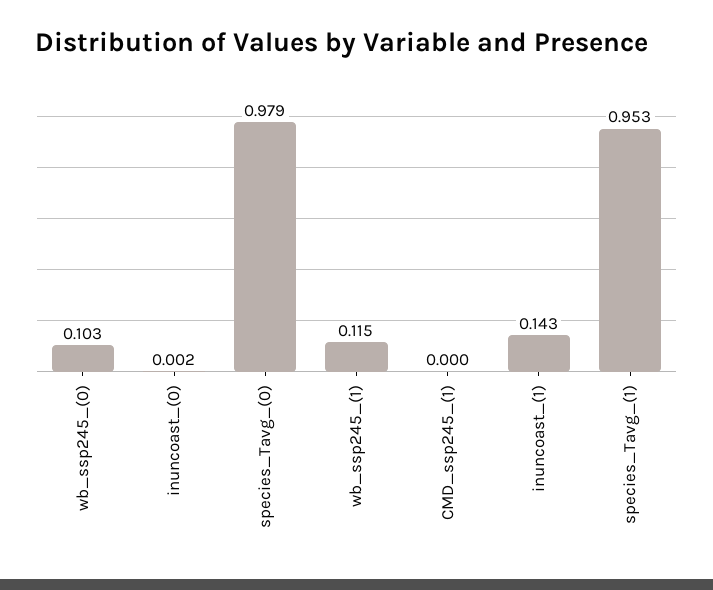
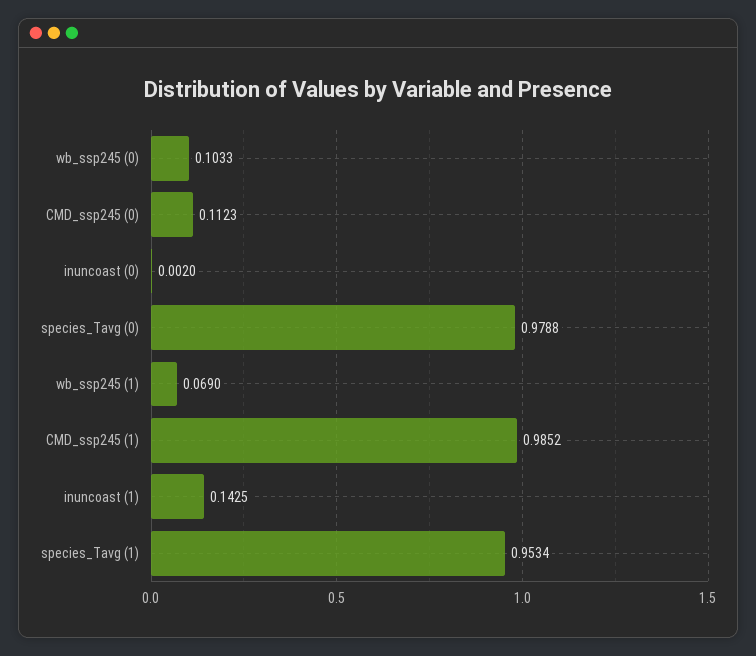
wb_ssp245_(1): 0.115 -> 0.069
CMD_ssp245_(1): 0 -> 0.9852
CMD_ssp245 (0): none -> 0.1123

